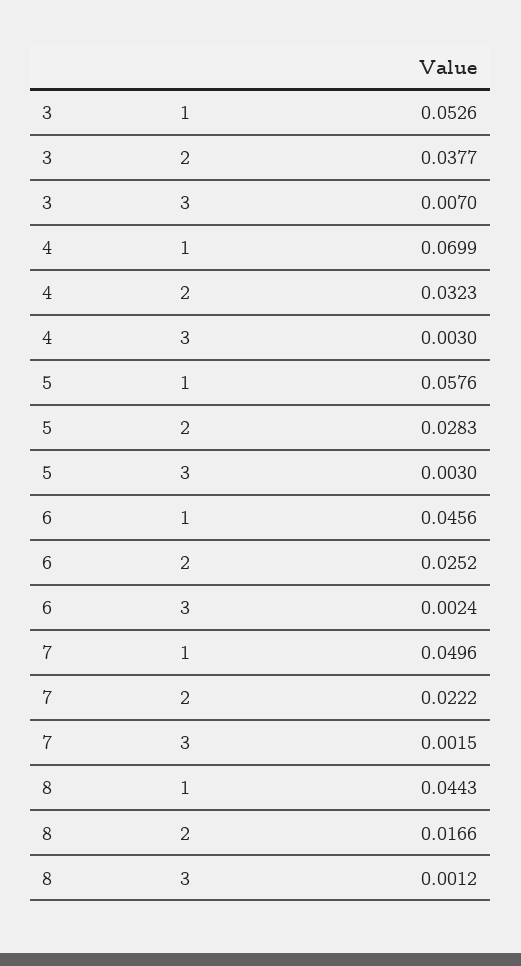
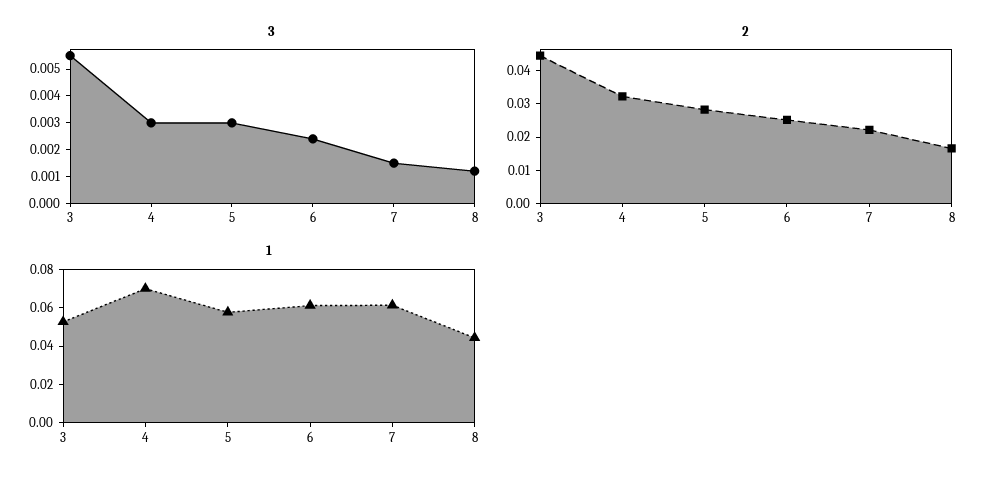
2, 3: 0.0377 -> 0.045
3, 3: 0.007 -> 0.0055
1, 6: 0.0456 -> 0.06
1, 7: 0.0496 -> 0.06

